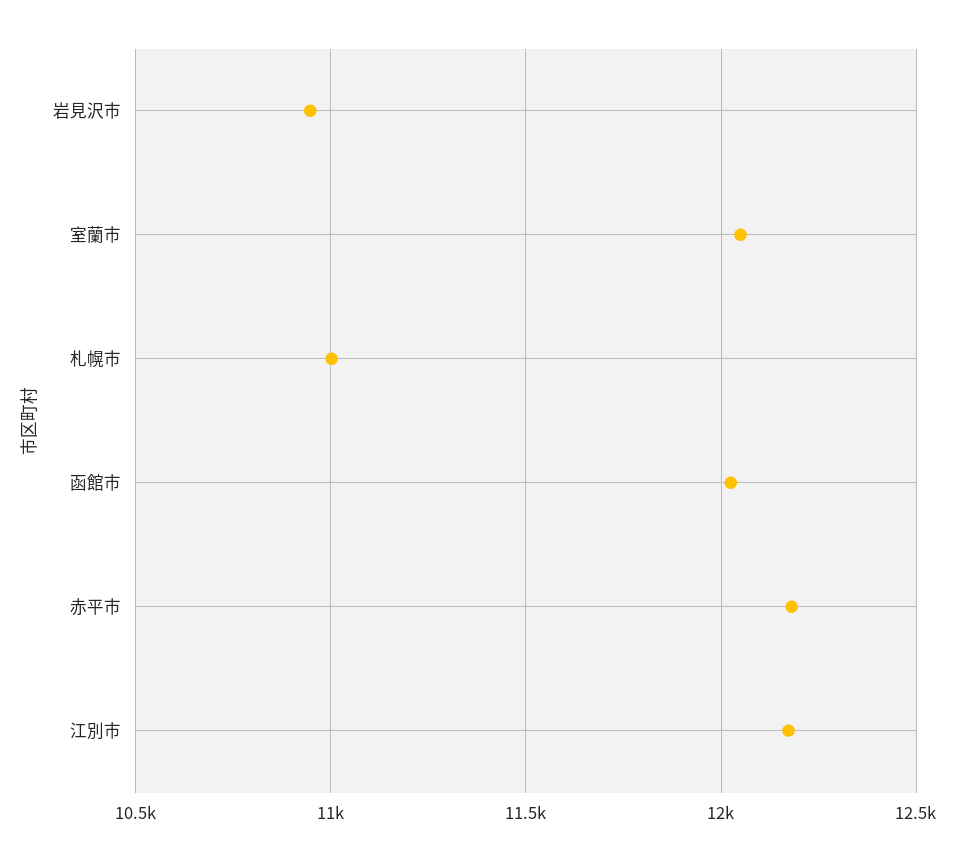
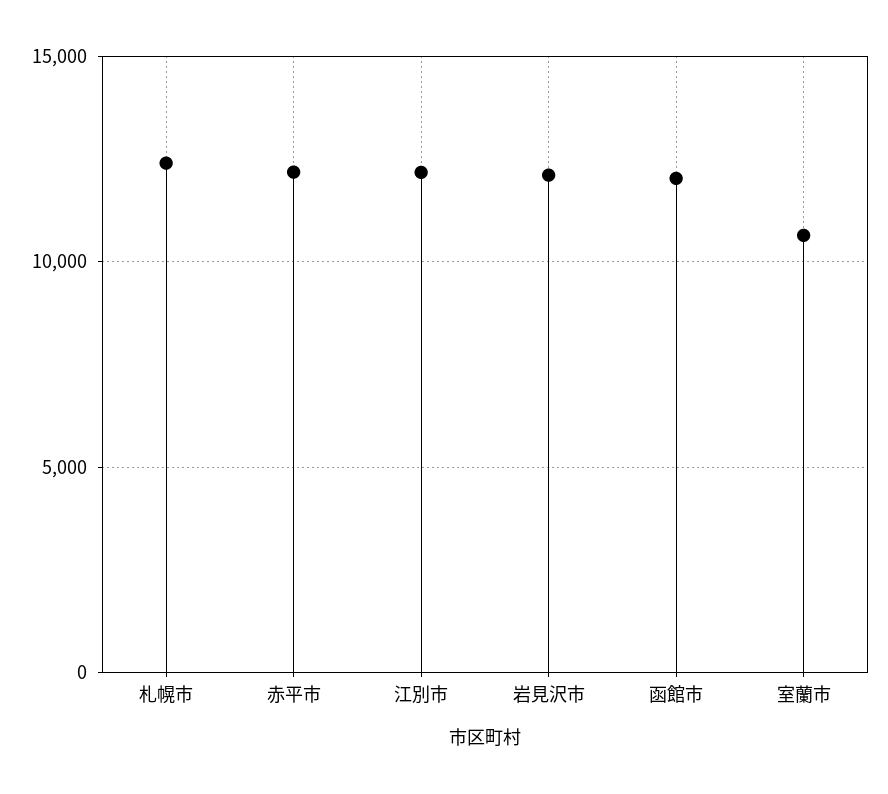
岩見沢市: 10950 -> 12000
室蘭市: 12050 -> 10500
札幌市: 11000 -> 12500

